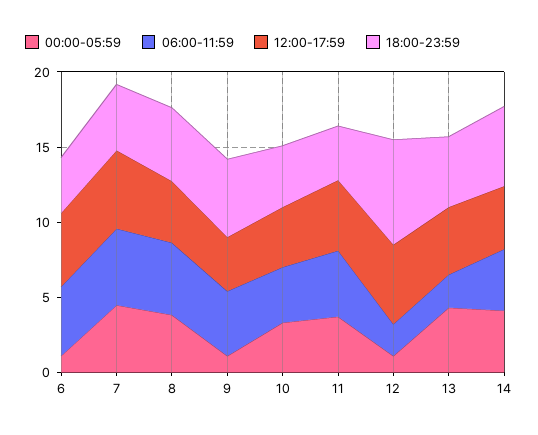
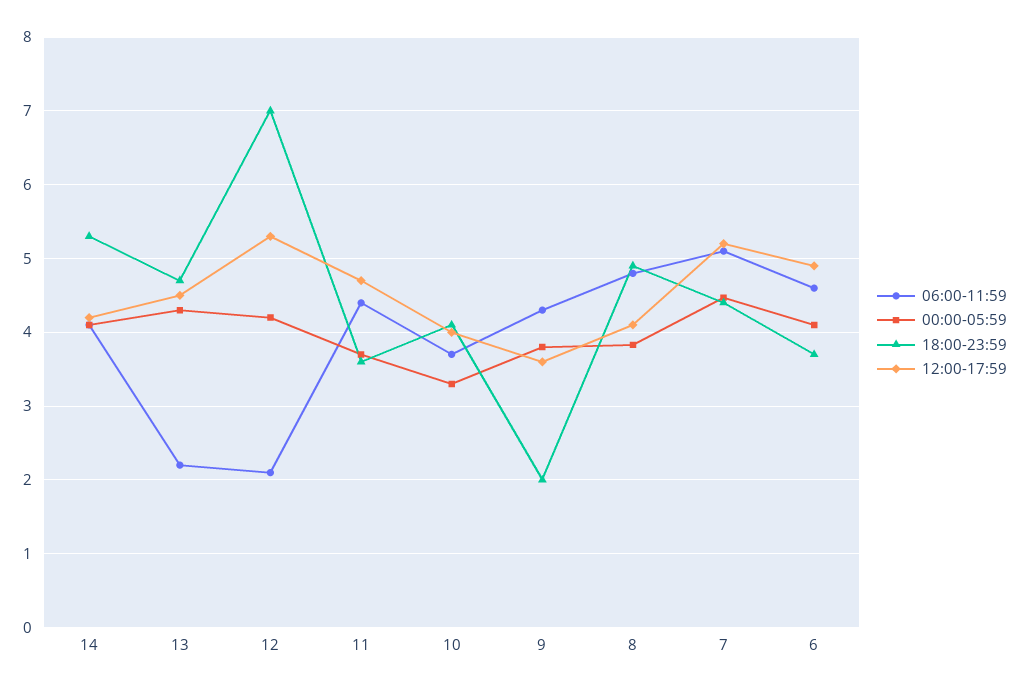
00:00-05:59, 6: 1 -> 4.1
00:00-05:59, 9: 1 -> 3.8
18:00-23:59, 9: 5 -> 2
00:00-05:59, 12: 1 -> 4.2

